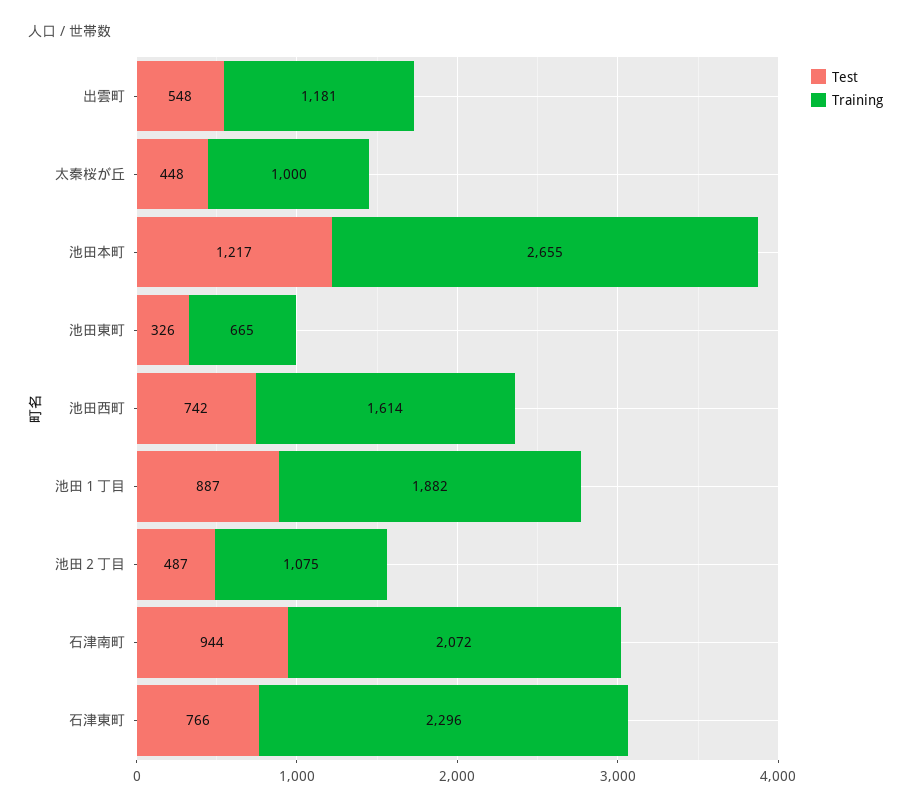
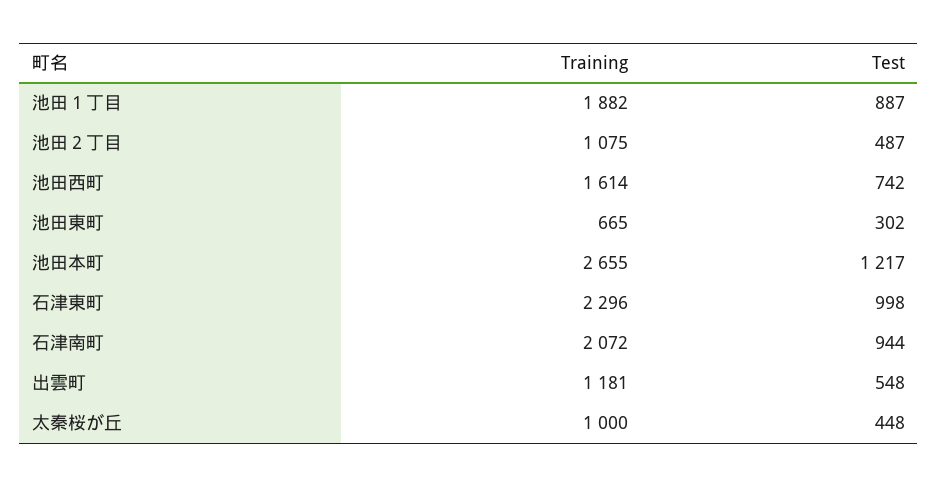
Test, 池田東町: 326 -> 302
Test, 石津東町: 766 -> 998

